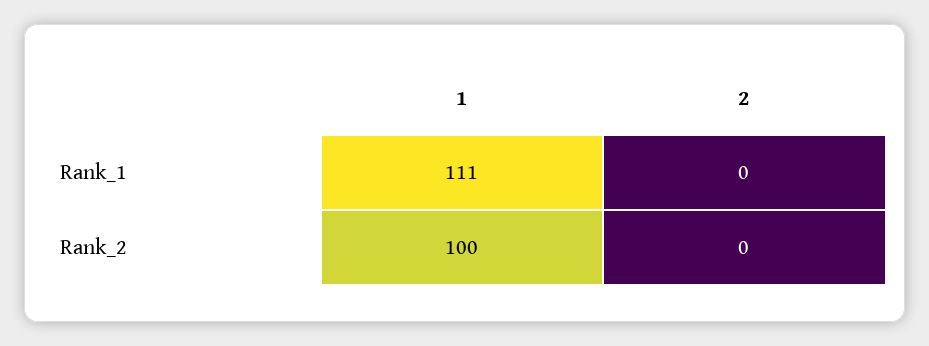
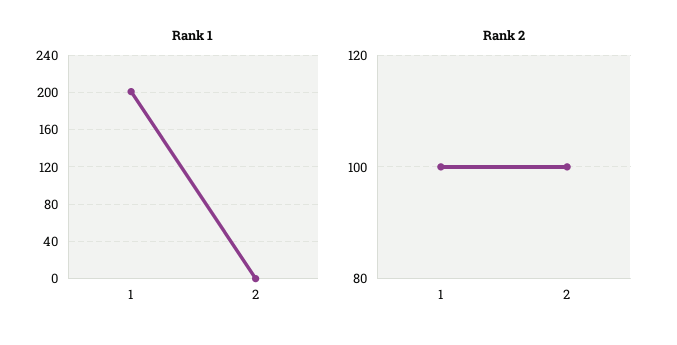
Rank_1, 1: 111 -> 200
Rank_2, 2: 0 -> 100

